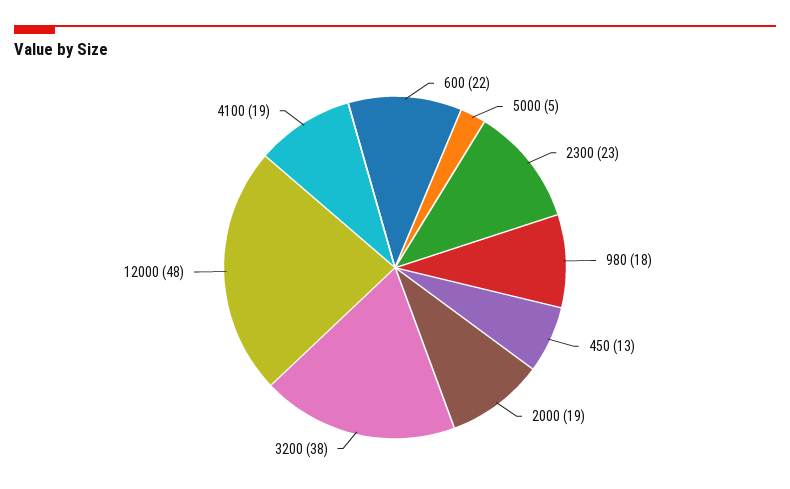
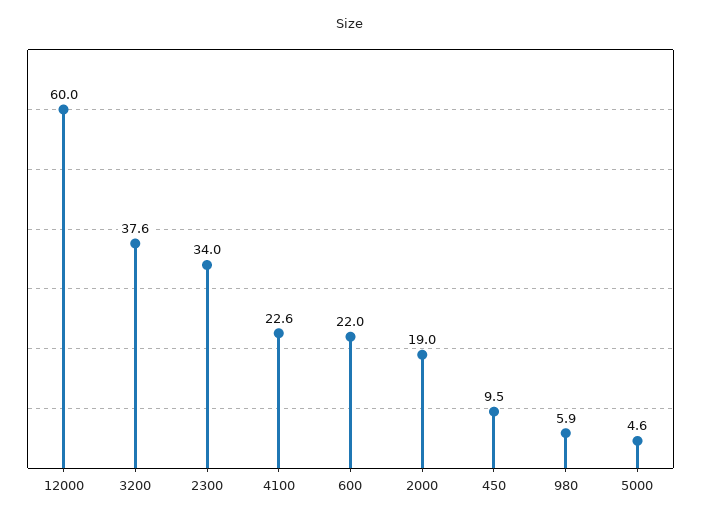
2300: 23 -> 34
980: 18 -> 5.9
450: 13 -> 9.5
12000: 48 -> 60
4100: 19 -> 22.6

